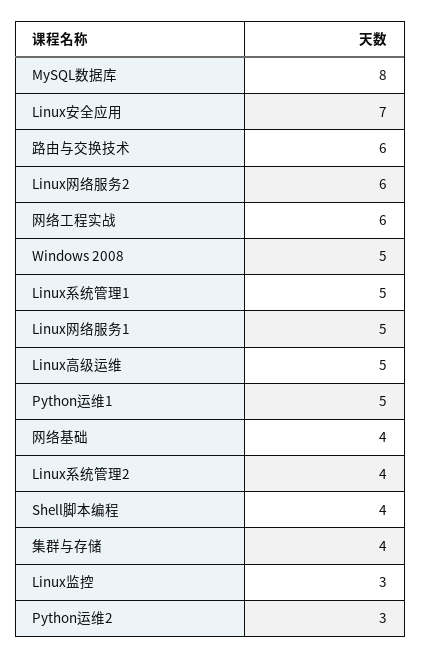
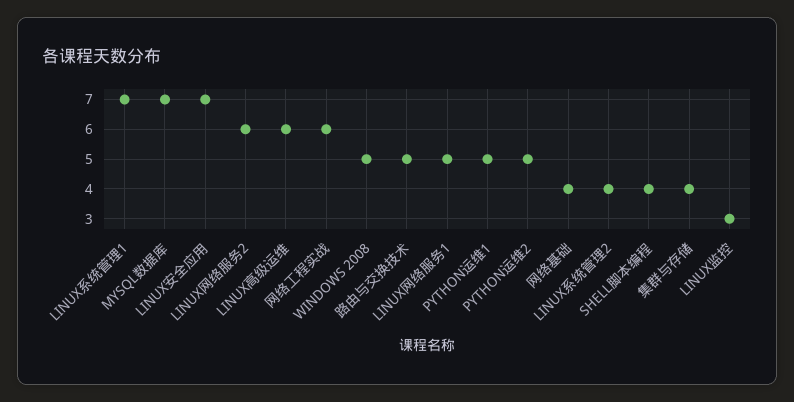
MySQL数据库: 8 -> 7
路由与交换技术: 6 -> 5
Linux系统管理1: 5 -> 7
Linux高级运维: 5 -> 6
Python运维2: 3 -> 5

